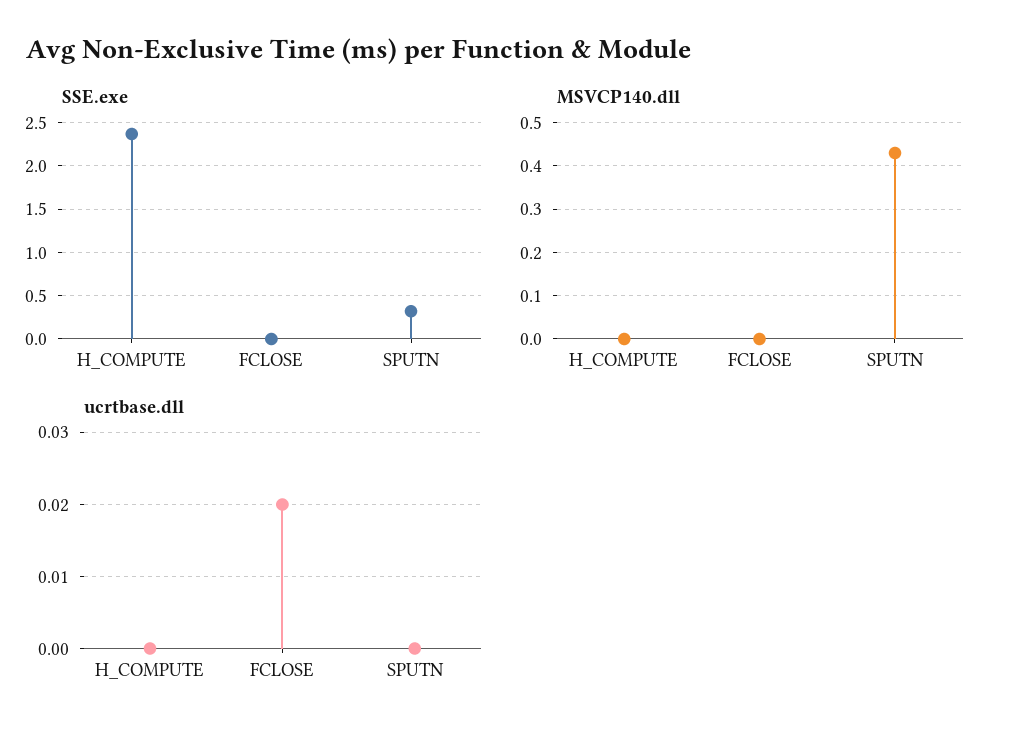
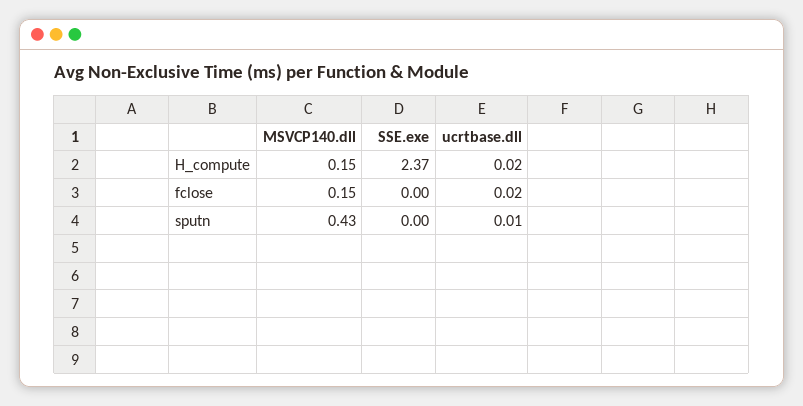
SSE.exe, SPUTN: 0.3 -> 0
MSVCP140.dll, H_COMPUTE: 0 -> 0.15
MSVCP140.dll, FCLOSE: 0 -> 0.15
ucrtbase.dll, H_COMPUTE: 0 -> 0.02
ucrtbase.dll, SPUTN: 0 -> 0.01

